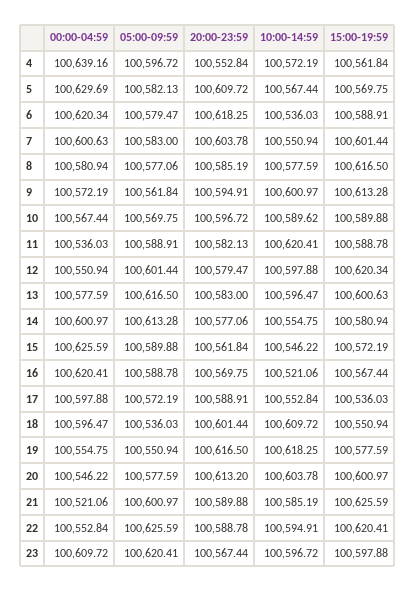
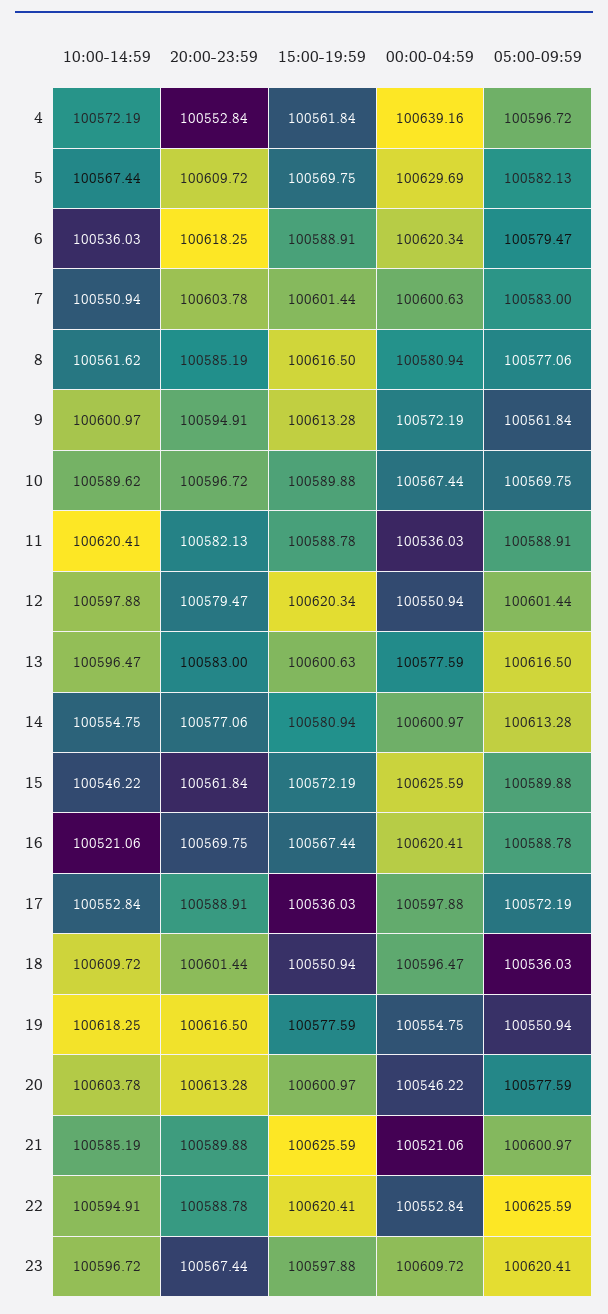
10:00-14:59, 8: 100577.59 -> 100561.62
20:00-23:59, 20: 100613.2 -> 100613.28

